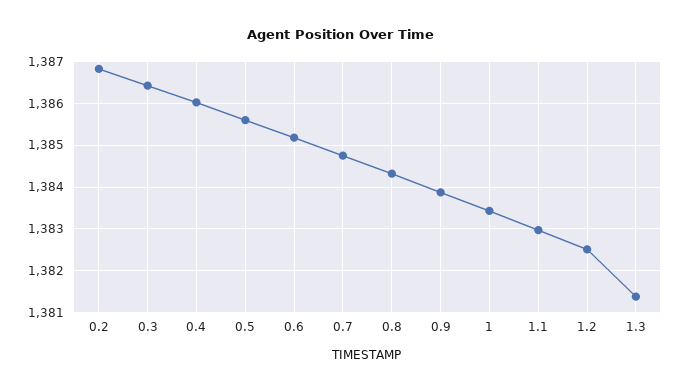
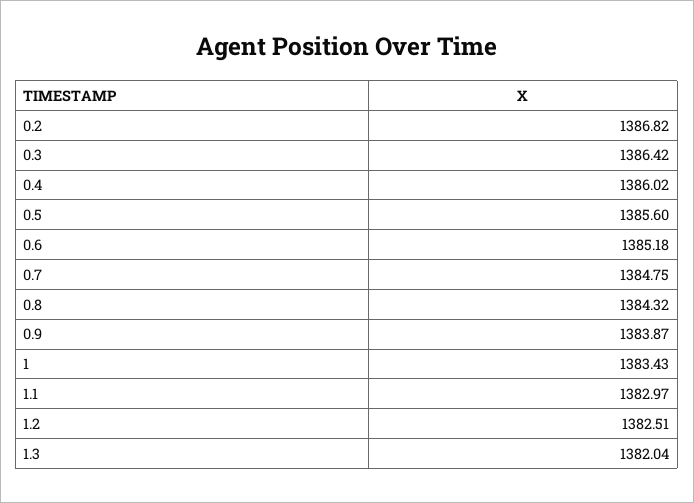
1.3: 1381.4 -> 1382.04

